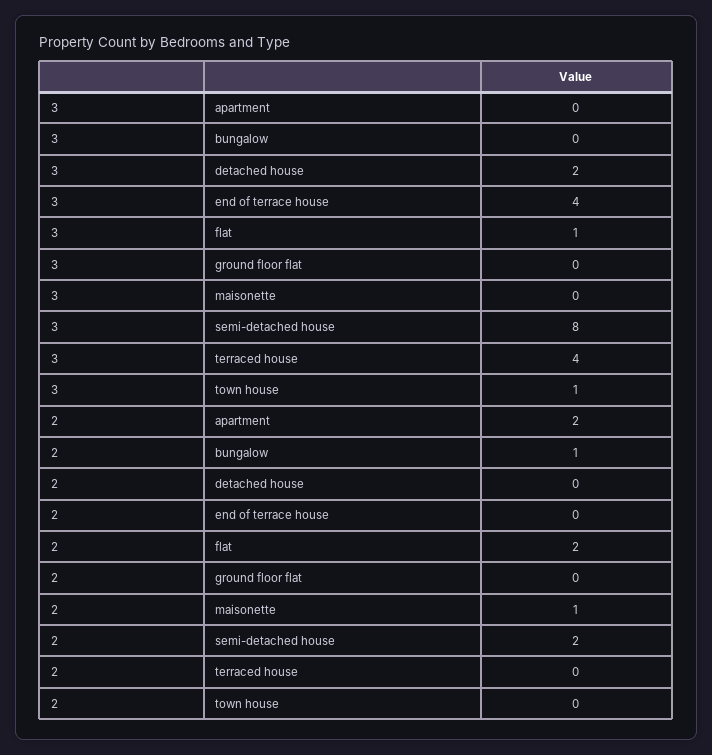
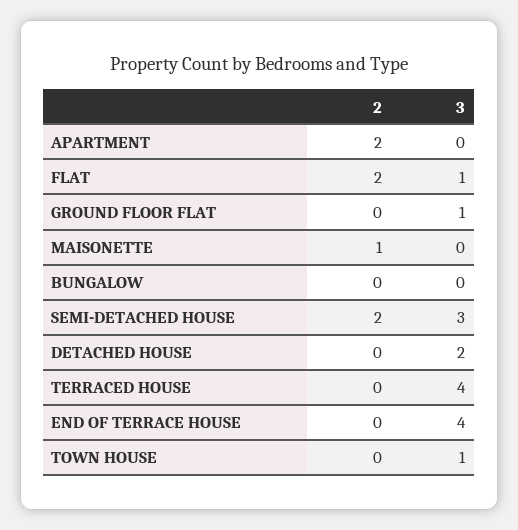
3, ground floor flat: 0 -> 1
3, semi-detached house: 8 -> 3
2, bungalow: 1 -> 0

